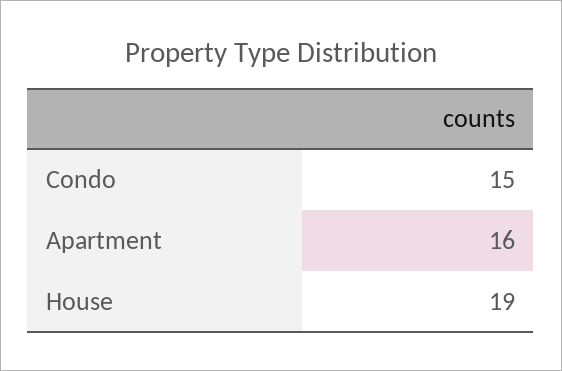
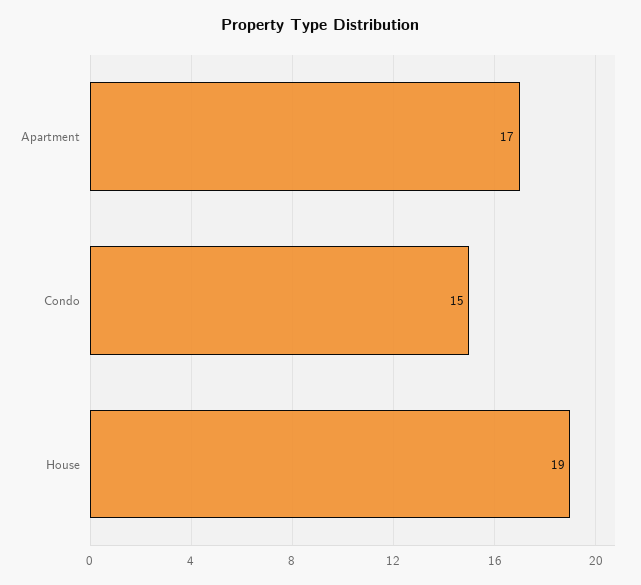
Apartment: 16 -> 17

